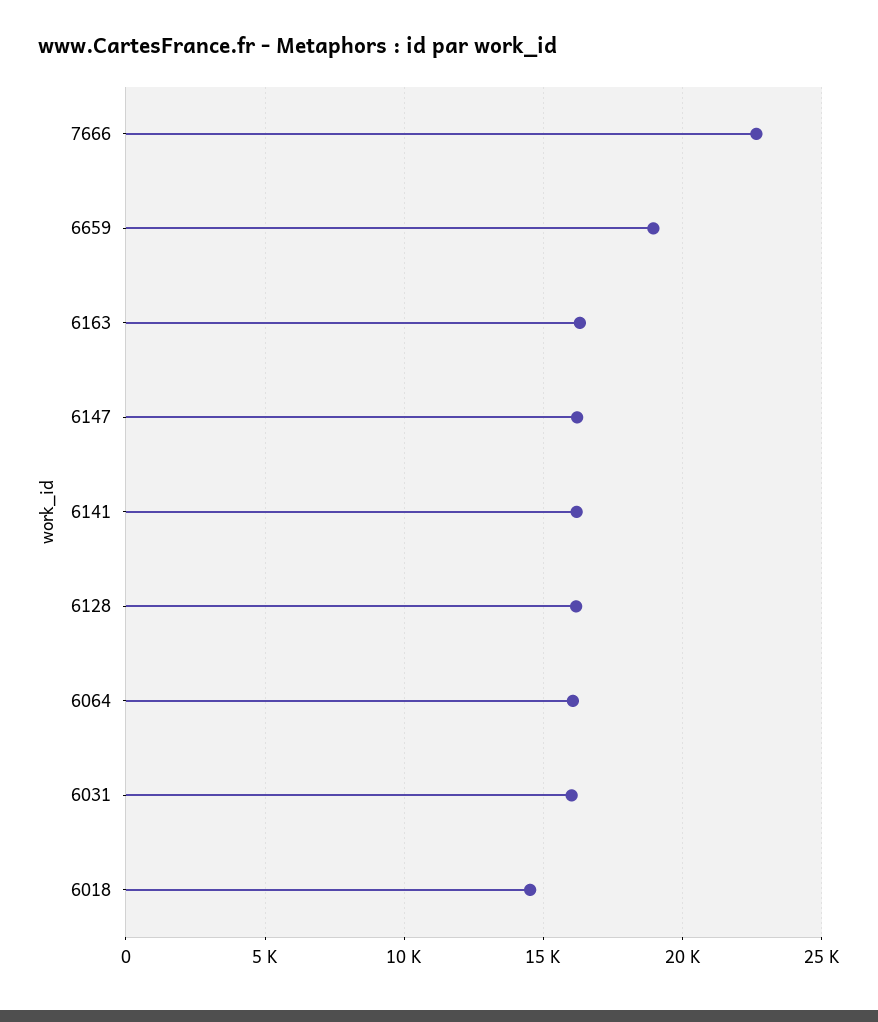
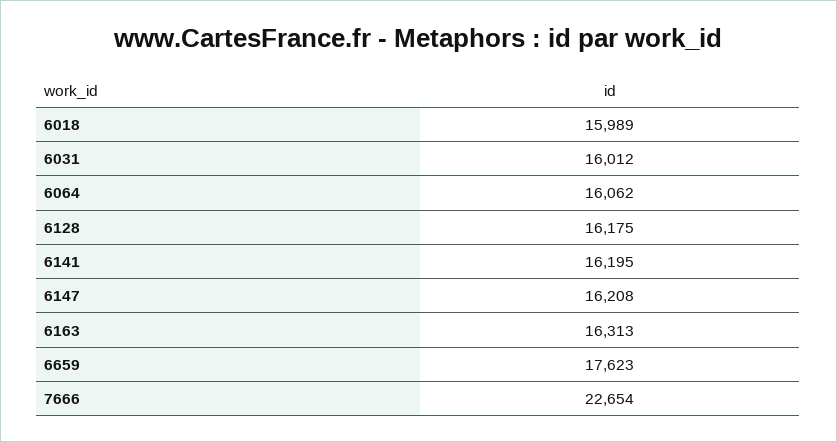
6659: 19000 -> 17623
6018: 14500 -> 15989

